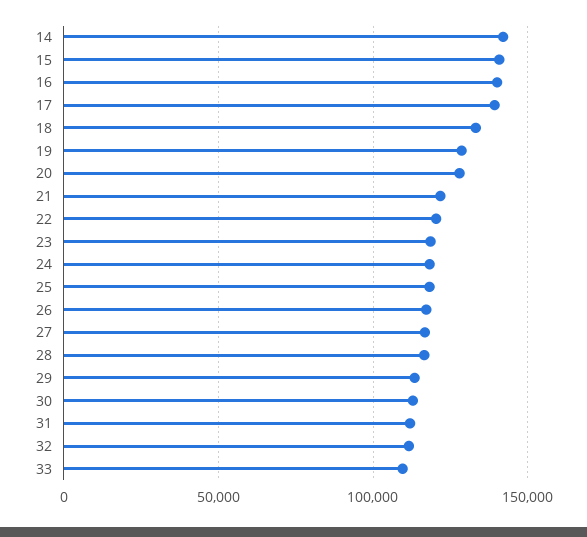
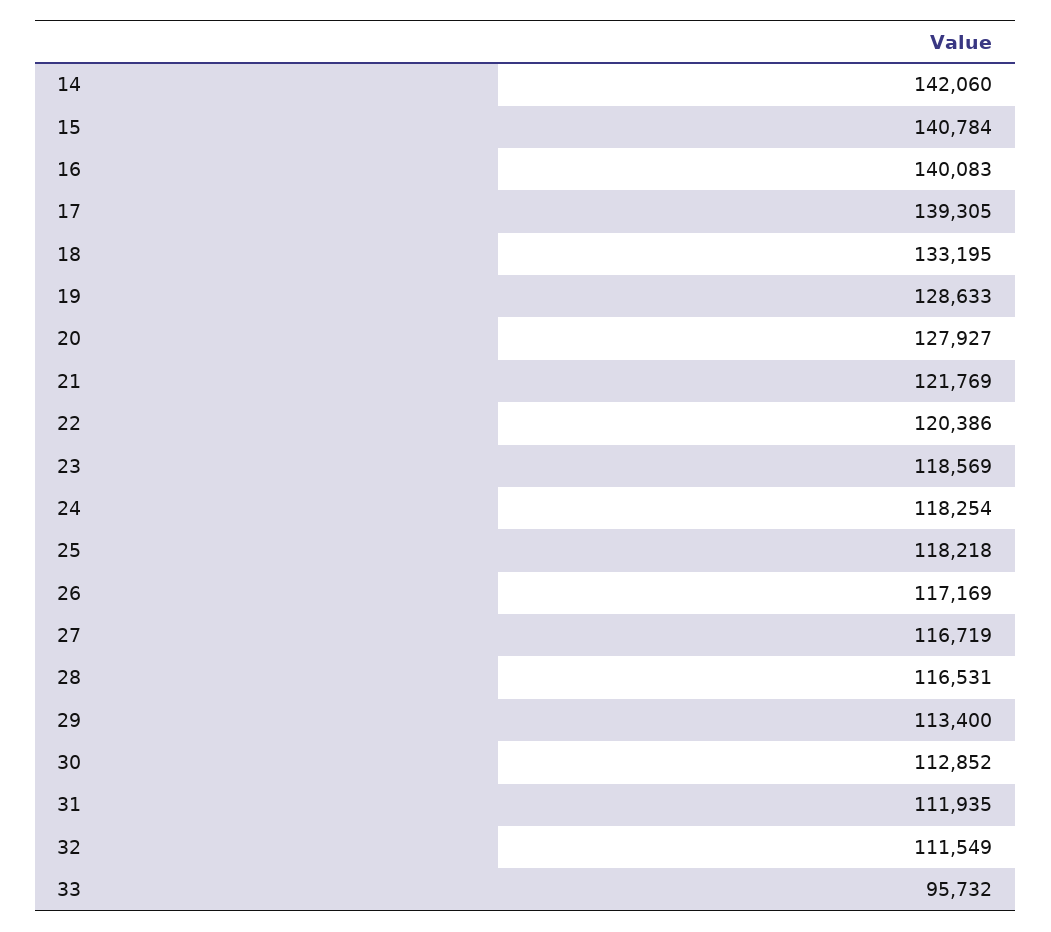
33: 110000 -> 95732

